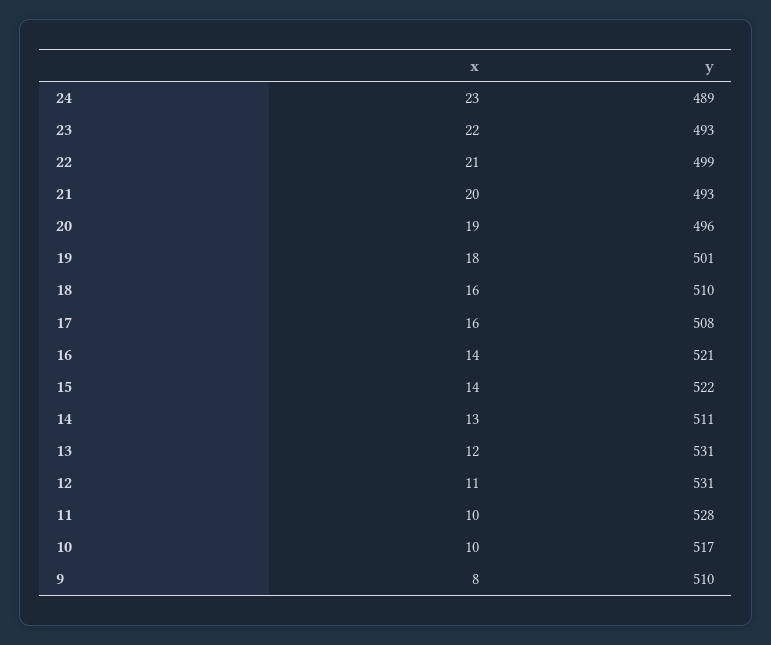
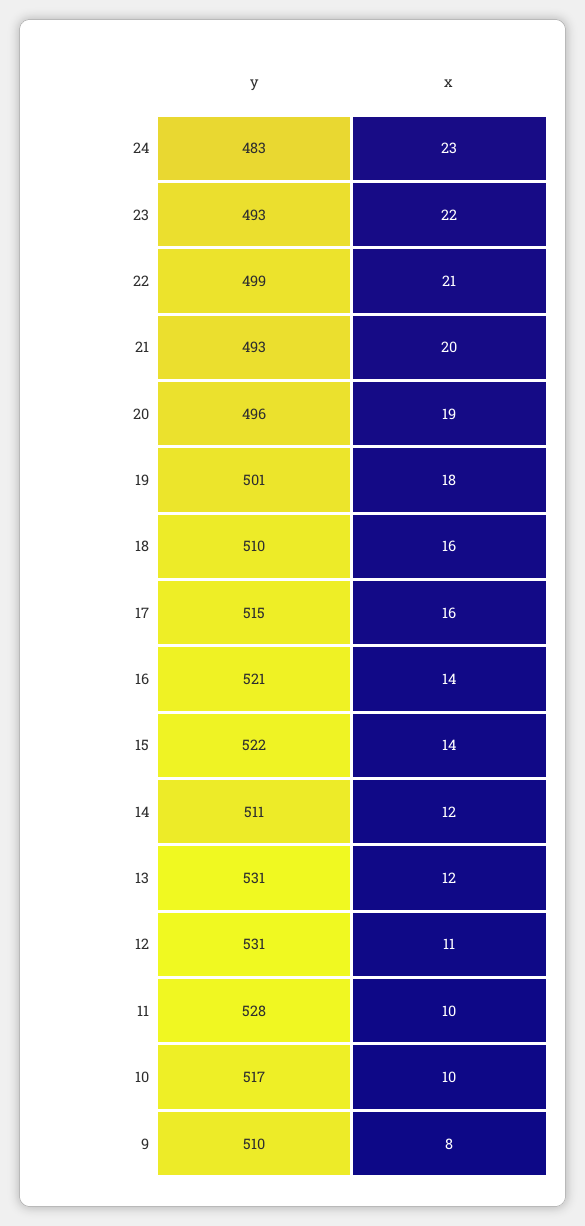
y, 24: 489 -> 483
y, 17: 508 -> 515
x, 14: 13 -> 12

